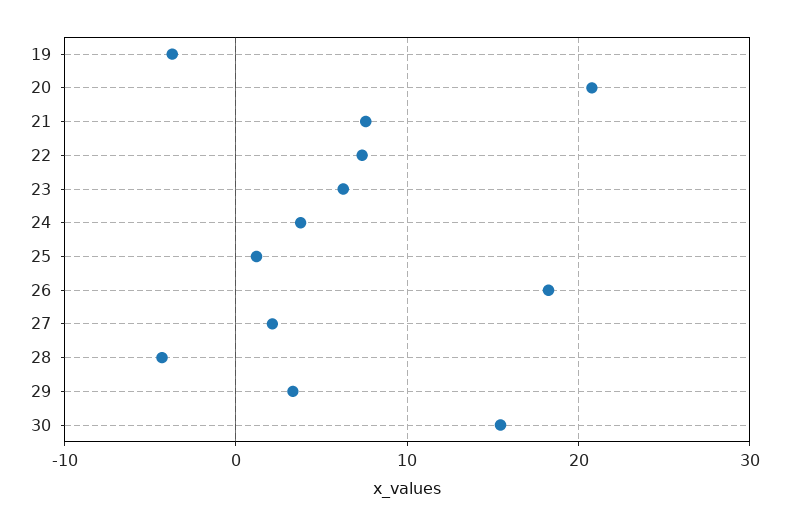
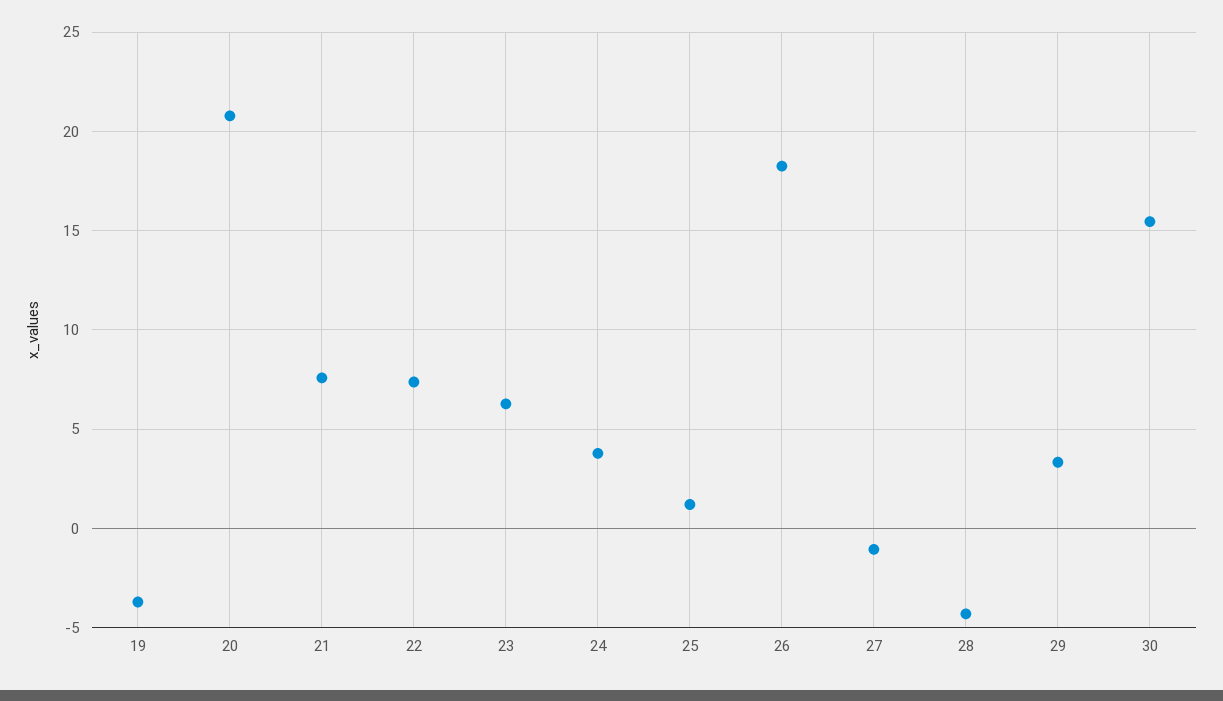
27: 2 -> -1

